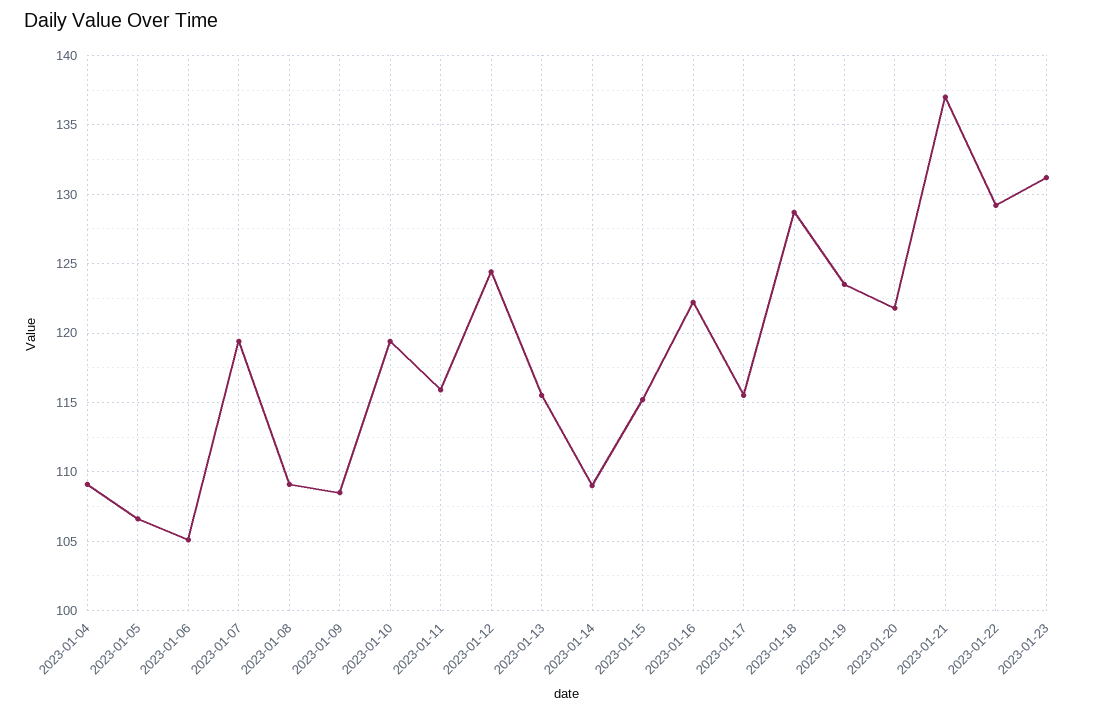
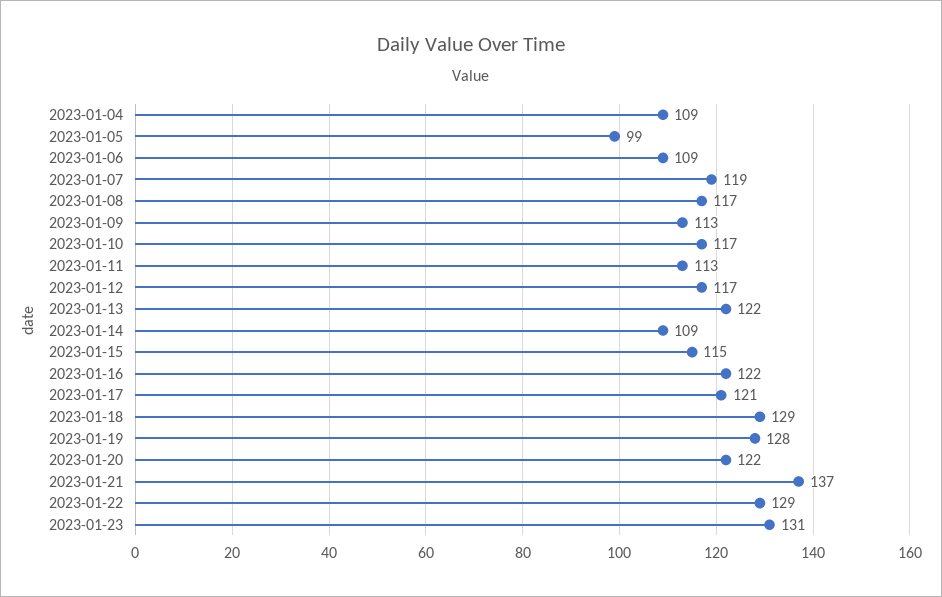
2023-01-05: 106.5 -> 99
2023-01-06: 105 -> 109
2023-01-08: 109 -> 117
2023-01-09: 108.5 -> 113
2023-01-10: 119.5 -> 117
2023-01-11: 116 -> 113
2023-01-12: 124.5 -> 117
2023-01-13: 115.5 -> 122
2023-01-17: 115.5 -> 121
2023-01-19: 123.5 -> 128

